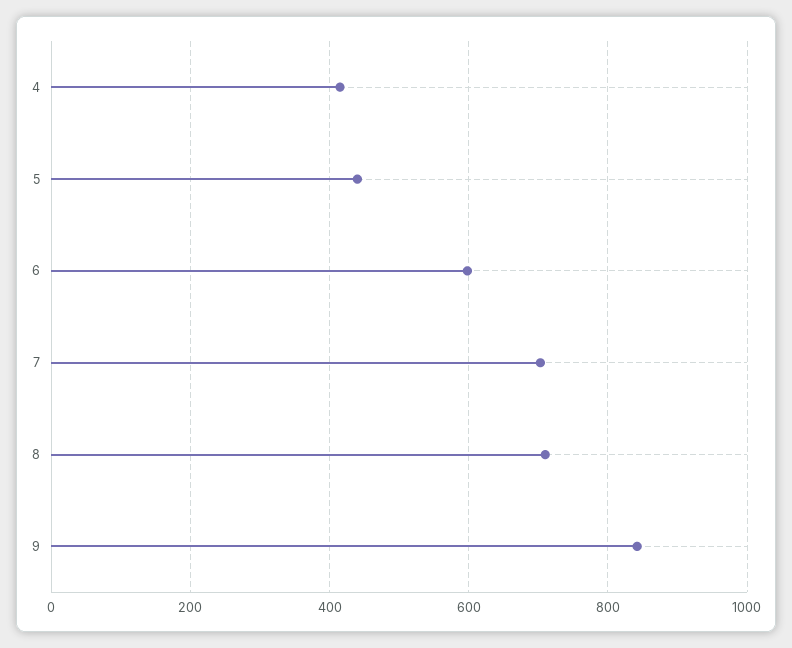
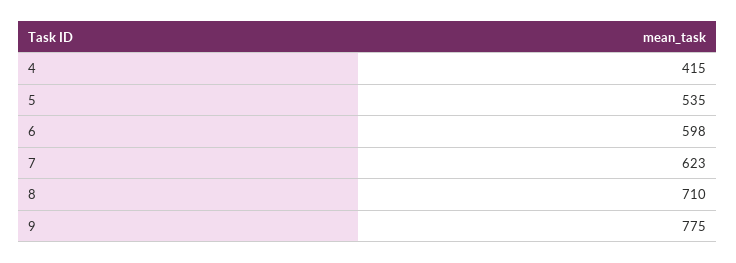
5: 440 -> 535
7: 700 -> 623
9: 840 -> 775

